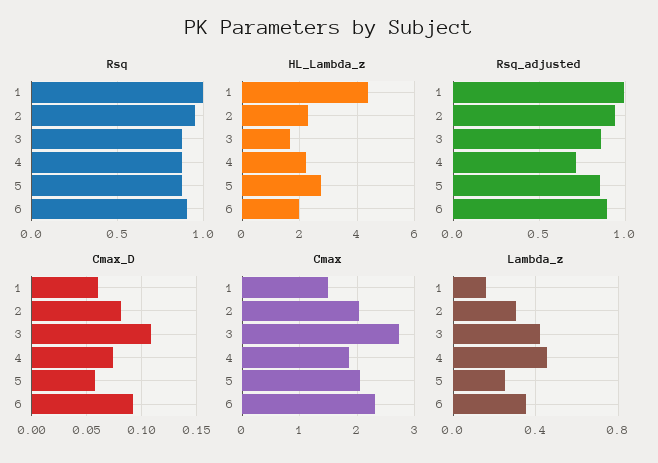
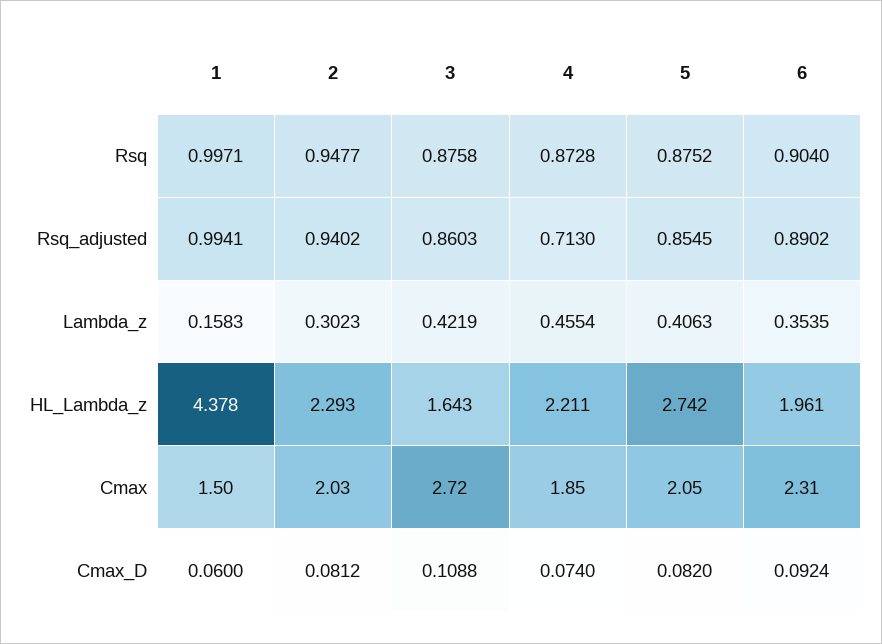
Cmax_D, 5: 0.06 -> 0.082
Lambda_z, 5: 0.25 -> 0.4063

